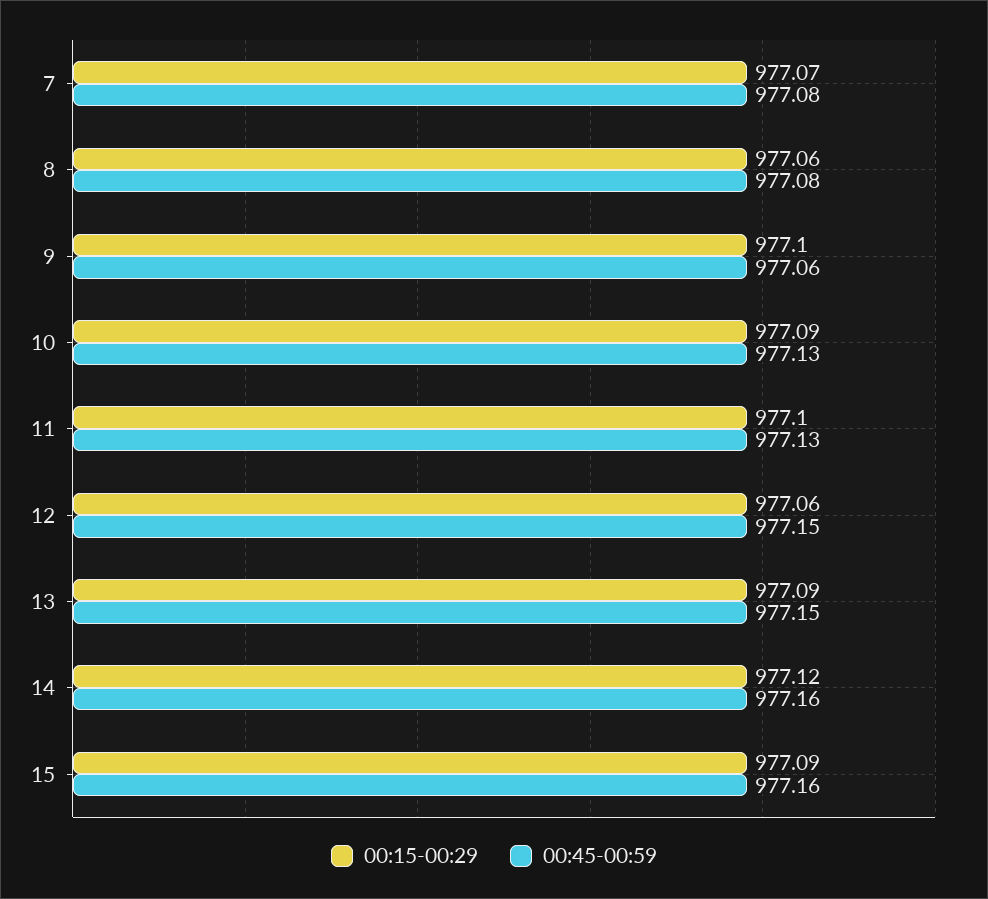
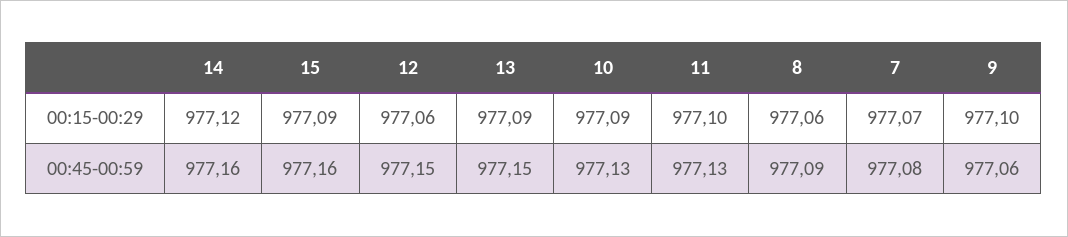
00:45-00:59, 8: 977.08 -> 977.09

